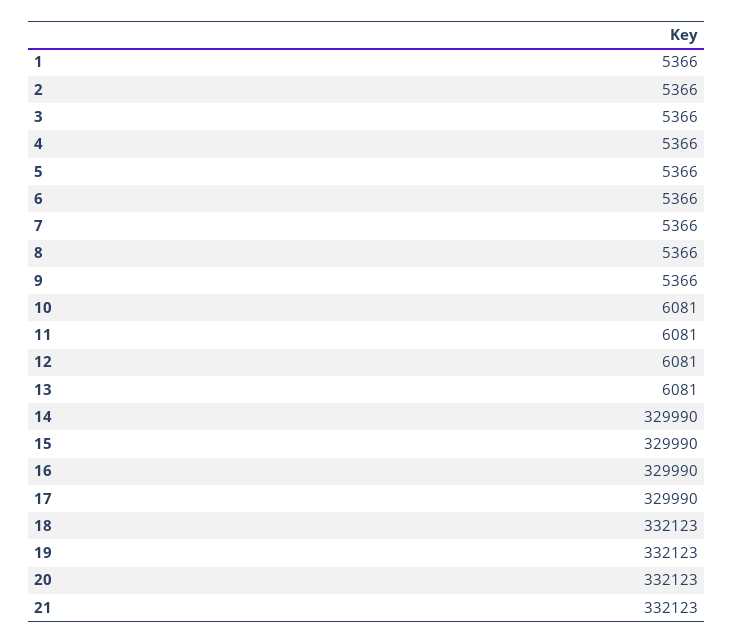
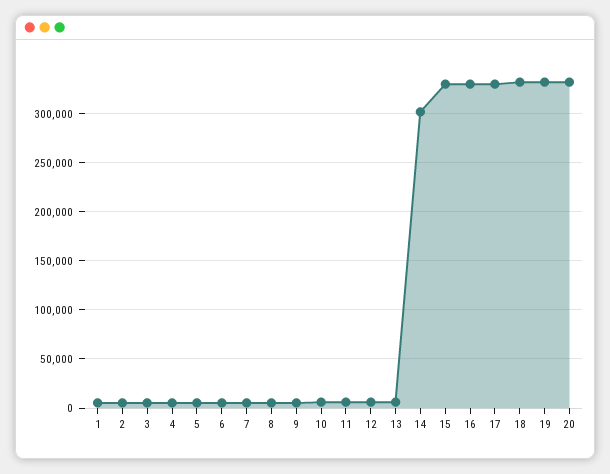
14: 329990 -> 300000
21: 332123 -> none

